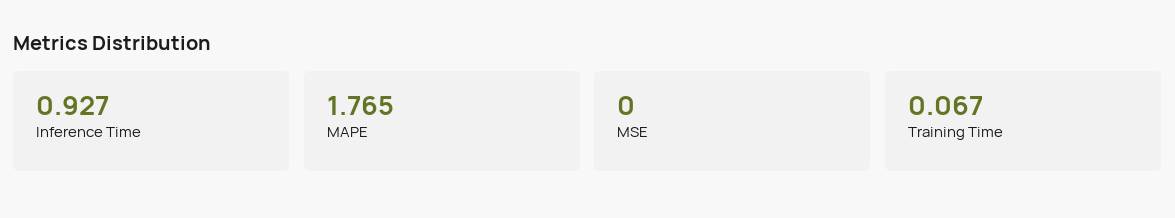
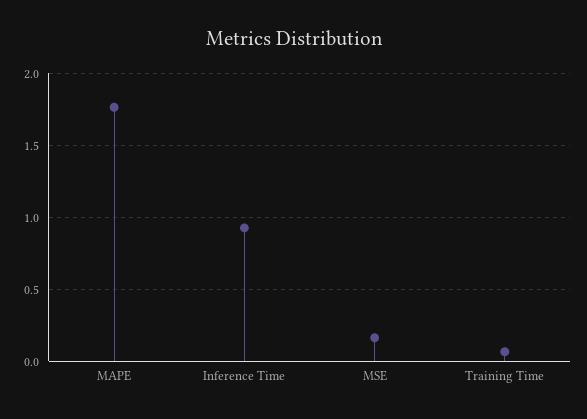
MSE: 0 -> 0.15

